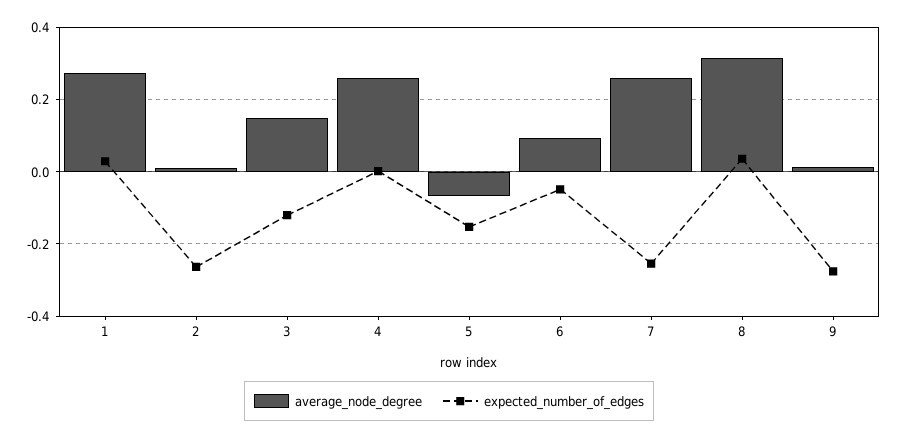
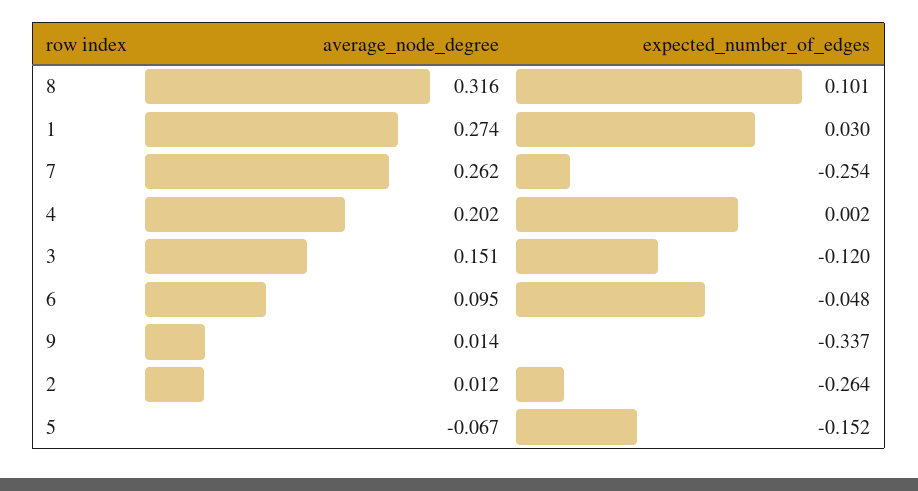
average_node_degree, 4: 0.26 -> 0.202
expected_number_of_edges, 8: 0.04 -> 0.101
expected_number_of_edges, 9: -0.28 -> -0.337

